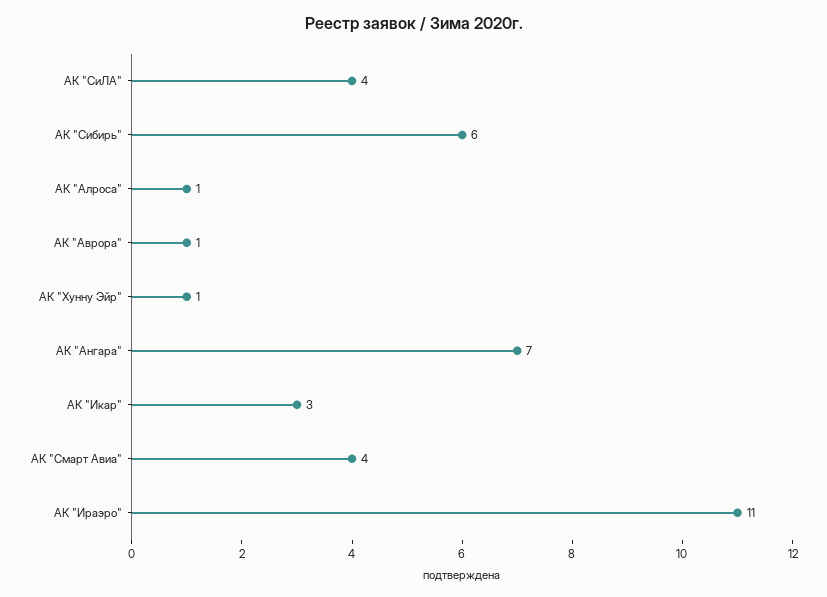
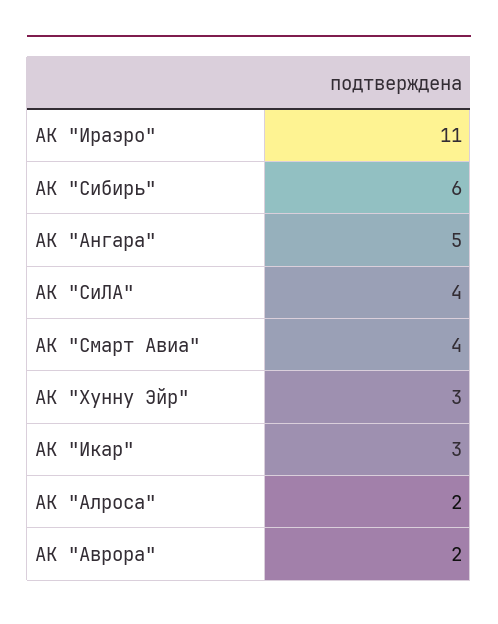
АК "Алроса": 1 -> 2
АК "Аврора": 1 -> 2
АК "Хунну Эйр": 1 -> 3
АК "Ангара": 7 -> 5

